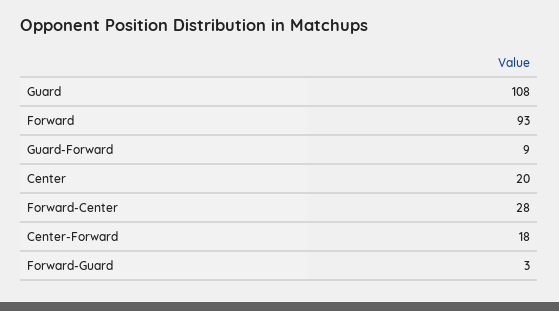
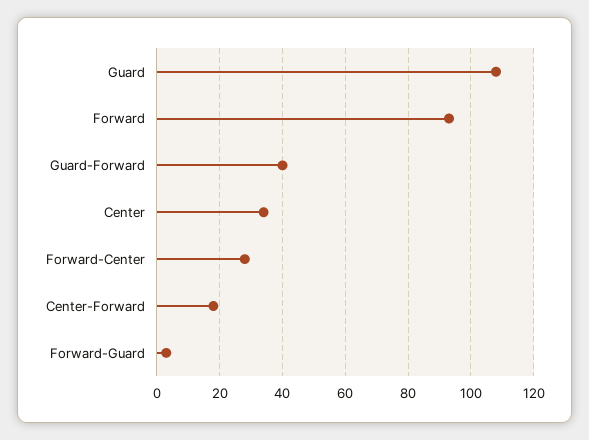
Guard-Forward: 9 -> 40
Center: 20 -> 35

